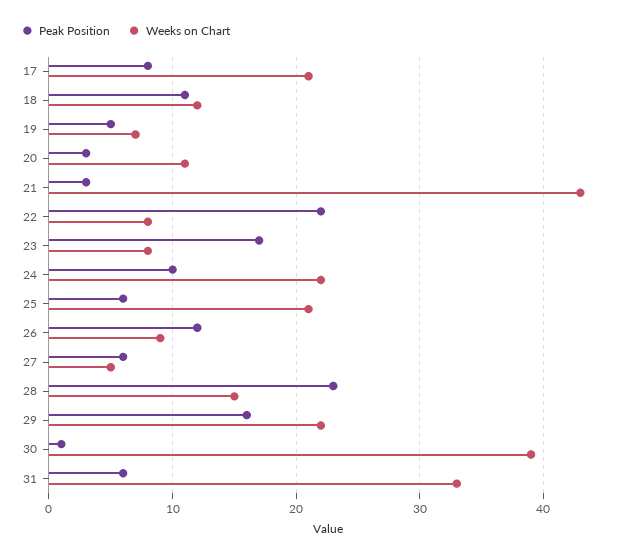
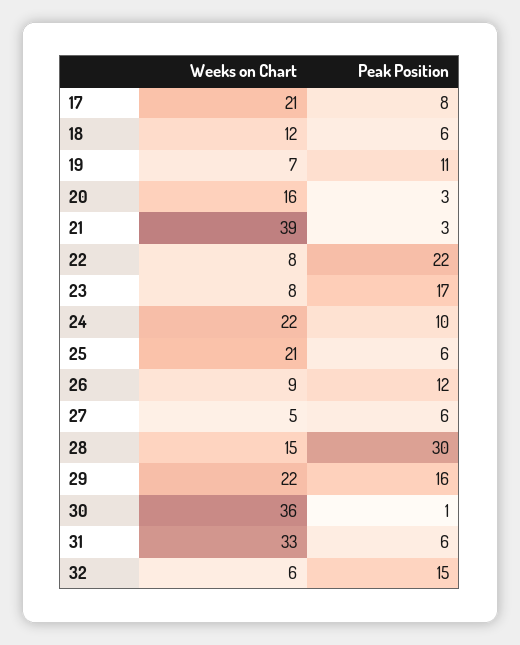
Peak Position, 18: 11 -> 6
Peak Position, 19: 5 -> 11
Weeks on Chart, 20: 11 -> 16
Weeks on Chart, 21: 43 -> 39
Peak Position, 28: 23 -> 30
Weeks on Chart, 30: 39 -> 36
Weeks on Chart, 32: none -> 6
Peak Position, 32: none -> 15

